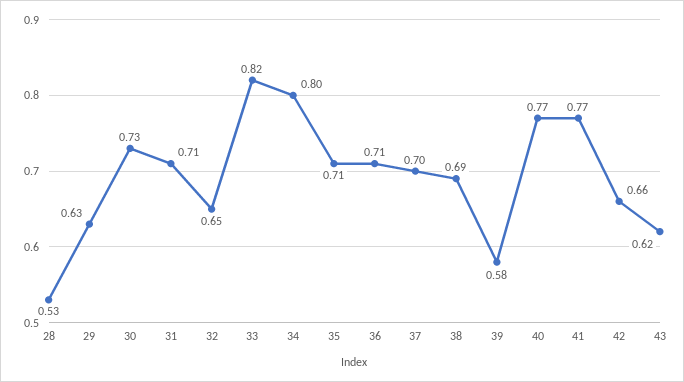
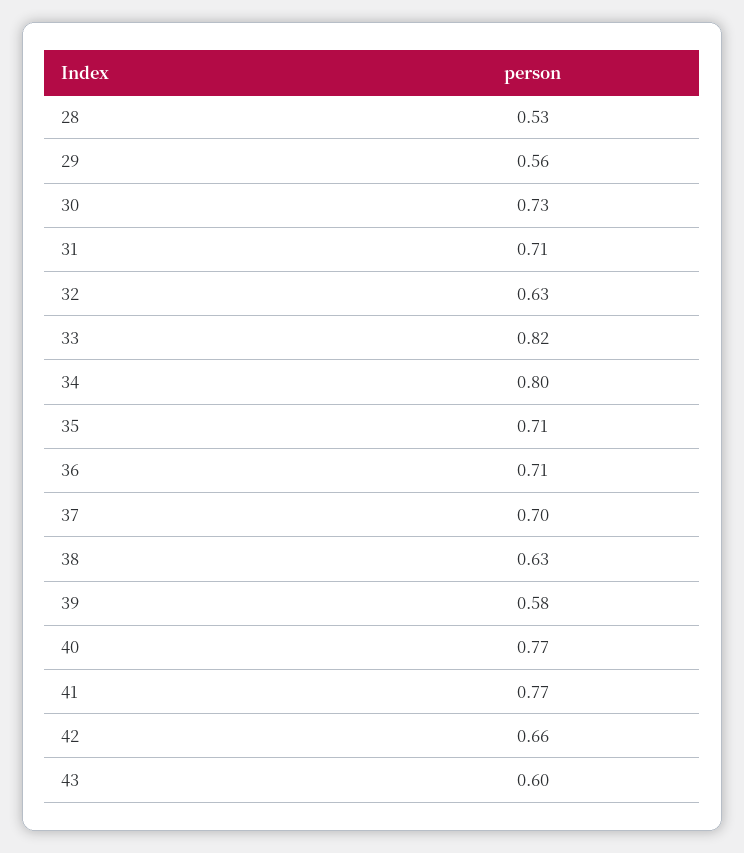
29: 0.63 -> 0.56
32: 0.65 -> 0.63
38: 0.69 -> 0.63
43: 0.62 -> 0.6

